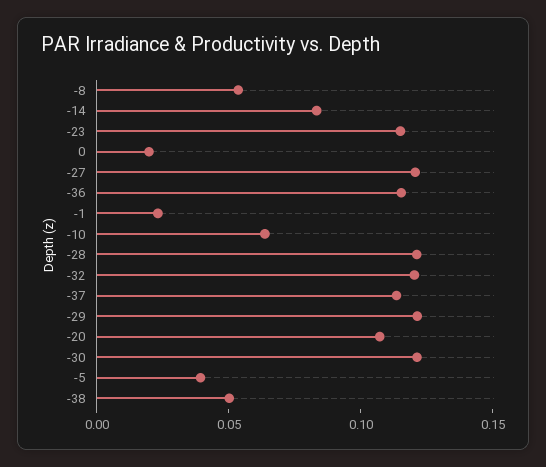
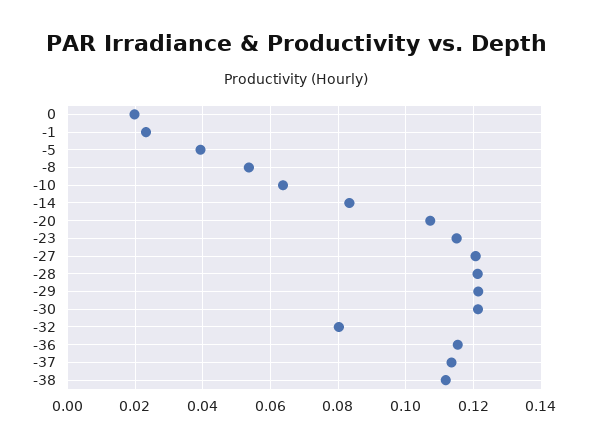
-32: 0.12 -> 0.08
-38: 0.05 -> 0.112

